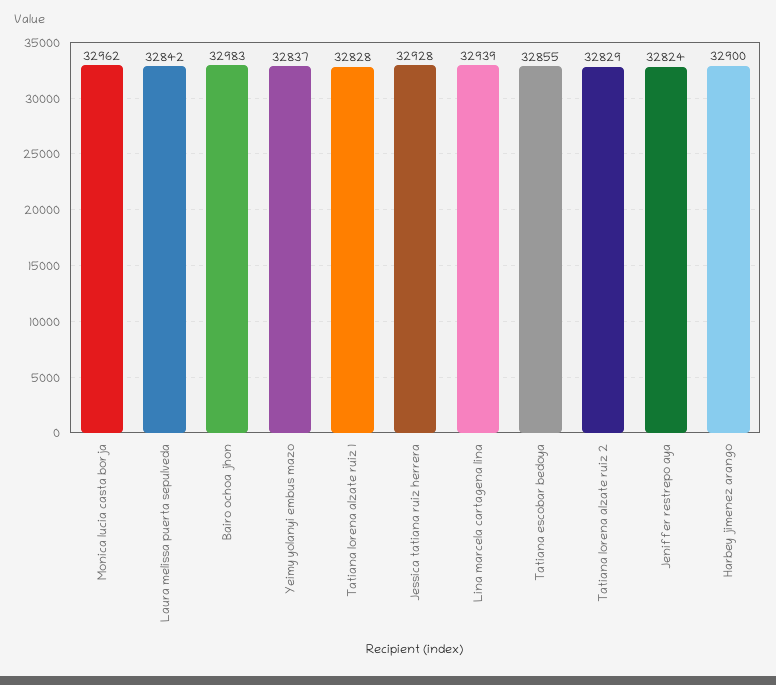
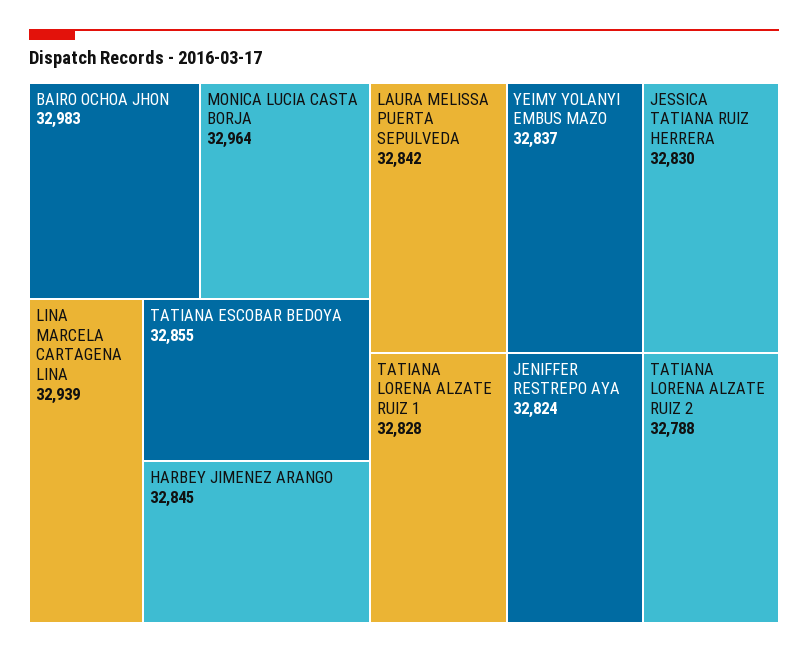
Monica lucia casta borja: 32962 -> 32964
Jessica tatiana ruiz herrera: 32928 -> 32830
Tatiana lorena alzate ruiz 2: 32829 -> 32788
Harbey jimenez arango: 32900 -> 32845

